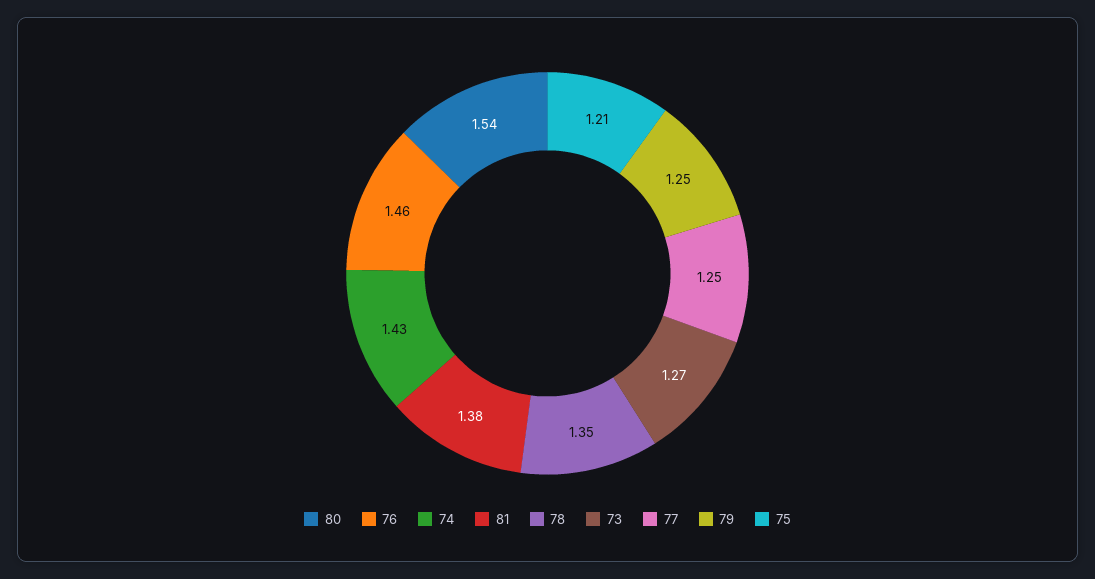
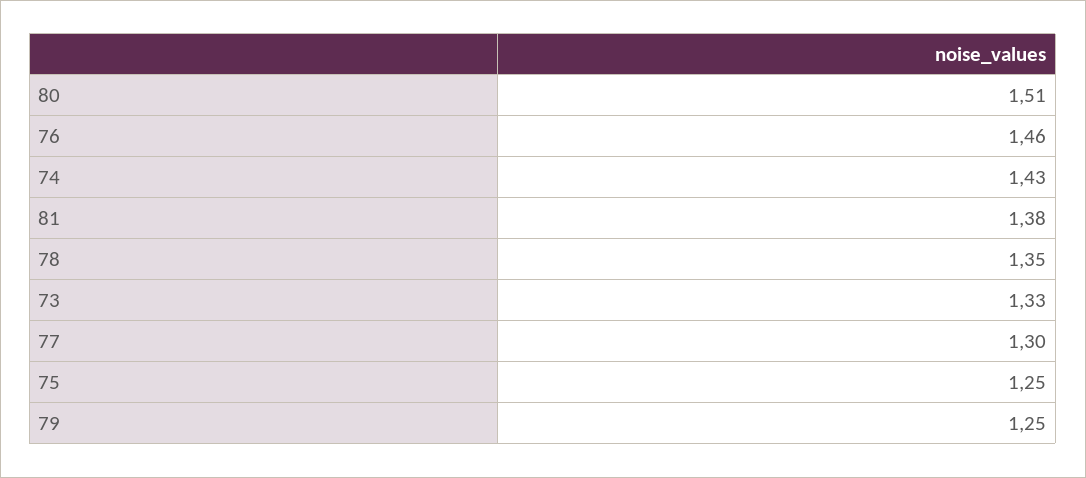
80: 1.54 -> 1.51
73: 1.27 -> 1.33
77: 1.25 -> 1.3
75: 1.21 -> 1.25

